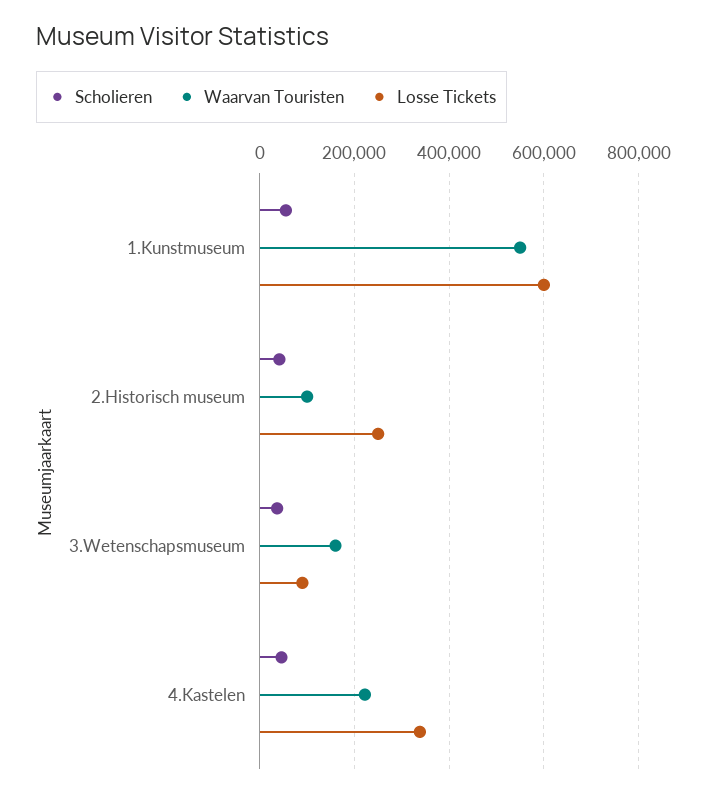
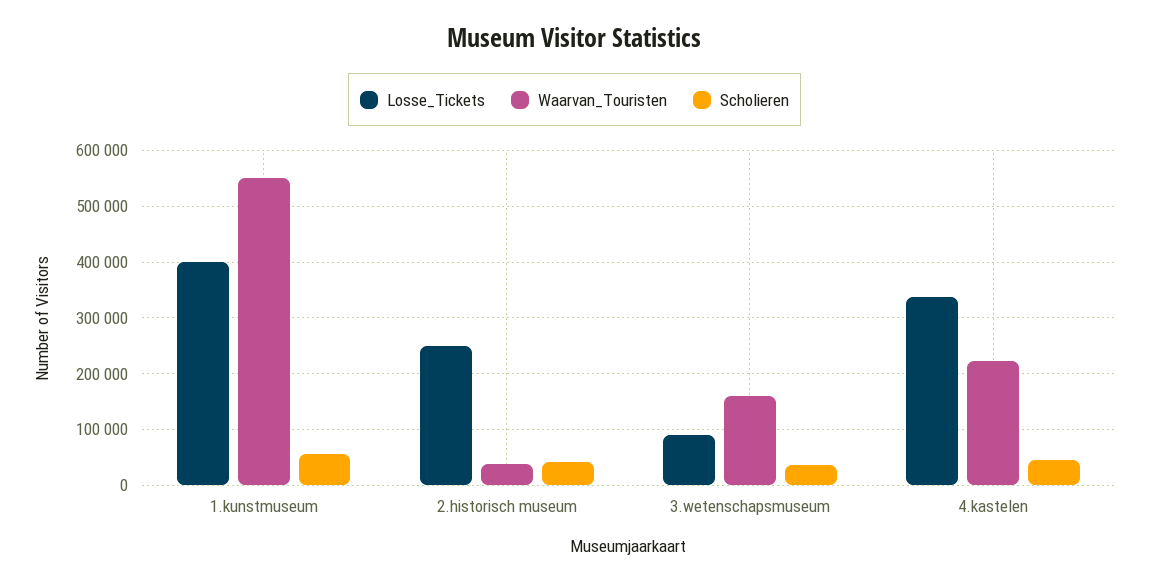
Losse Tickets, 1.Kunstmuseum: 600000 -> 400000
Waarvan Touristen, 2.Historisch museum: 100000 -> 40000

